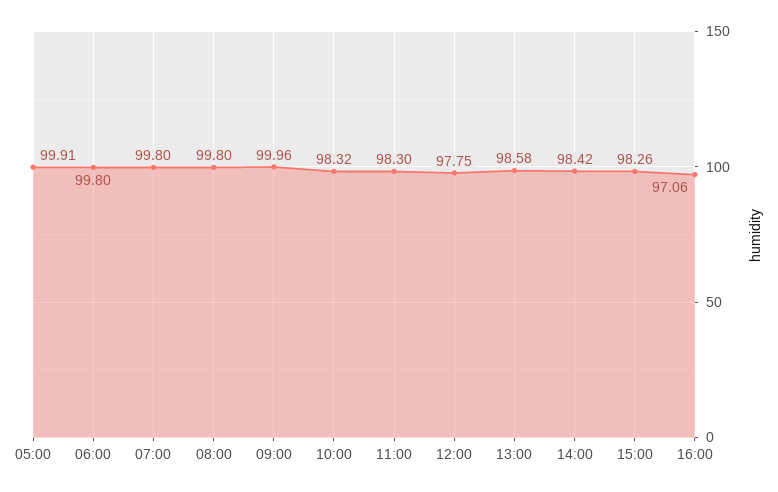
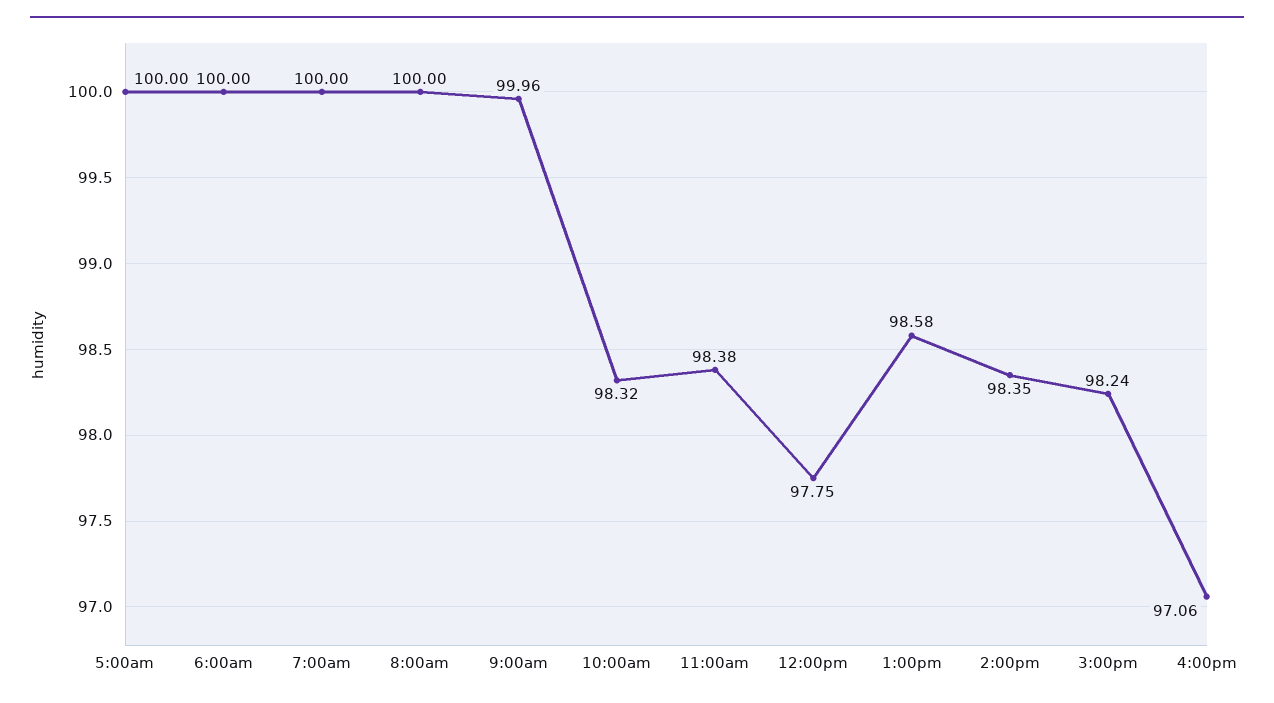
05:00: 99.91 -> 100
06:00: 99.8 -> 100
07:00: 99.8 -> 100
08:00: 99.8 -> 100
11:00: 98.3 -> 98.38
14:00: 98.42 -> 98.35
15:00: 98.26 -> 98.24

